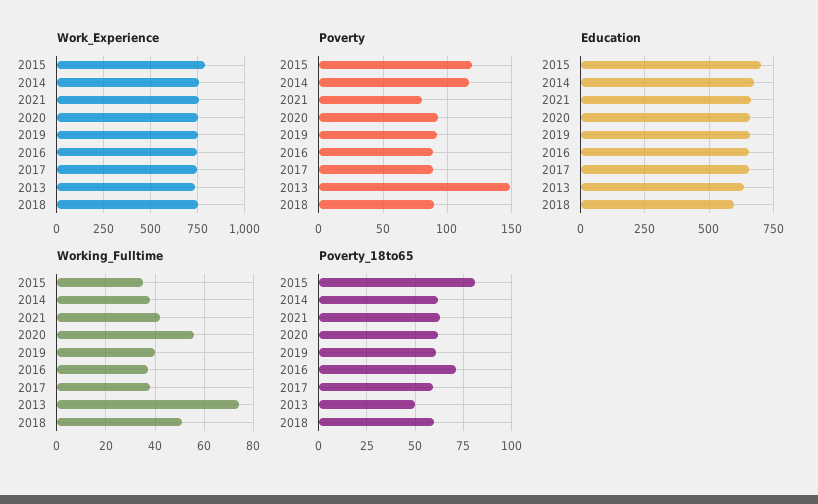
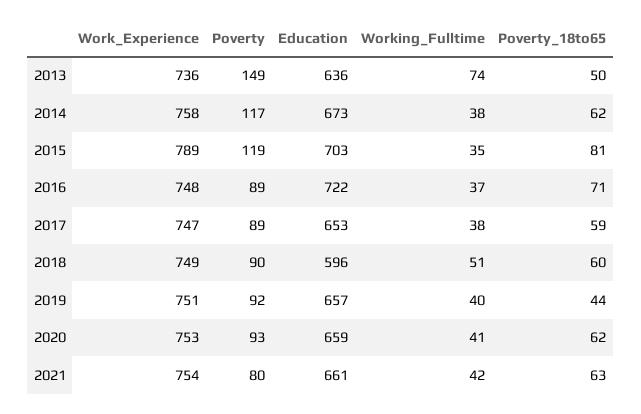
Education, 2016: 650 -> 722
Working_Fulltime, 2020: 55 -> 41
Poverty_18to65, 2019: 60 -> 44

